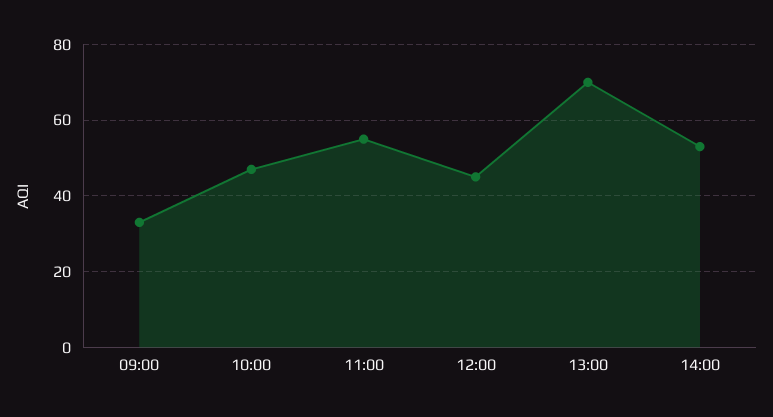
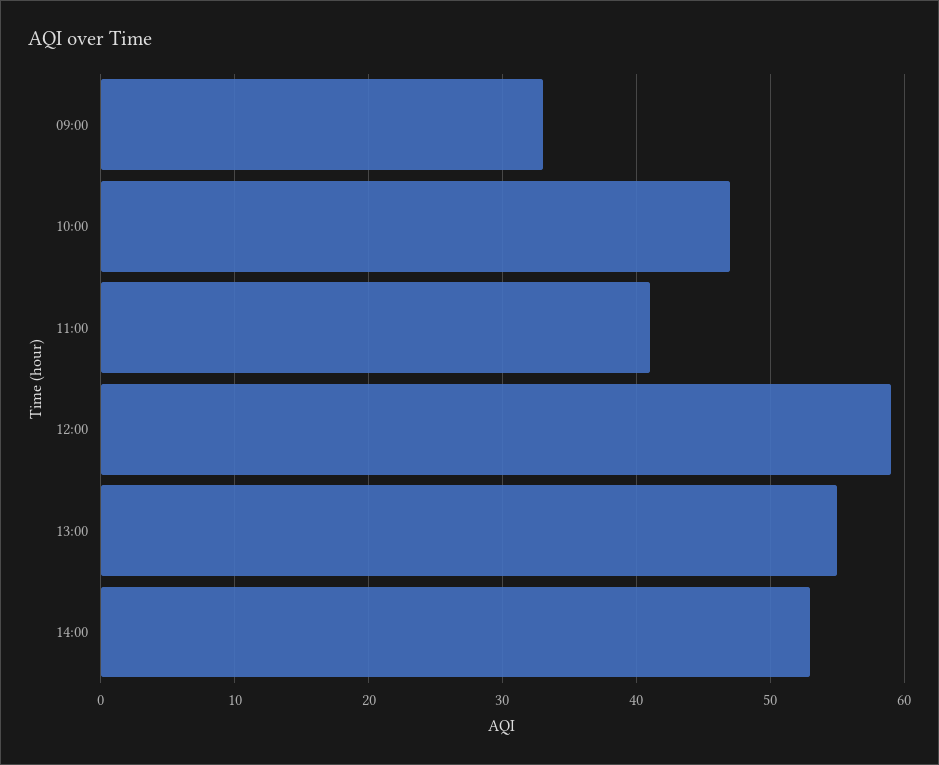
11:00: 55 -> 41
12:00: 45 -> 59
13:00: 70 -> 55

